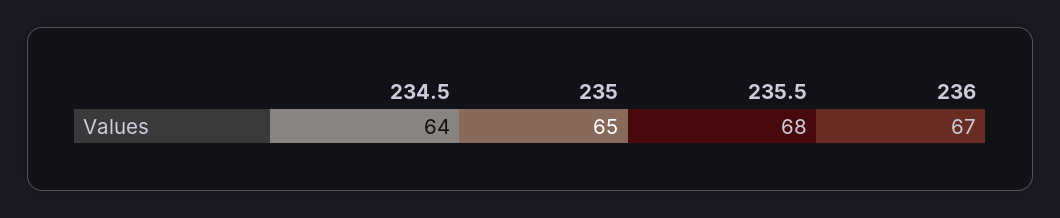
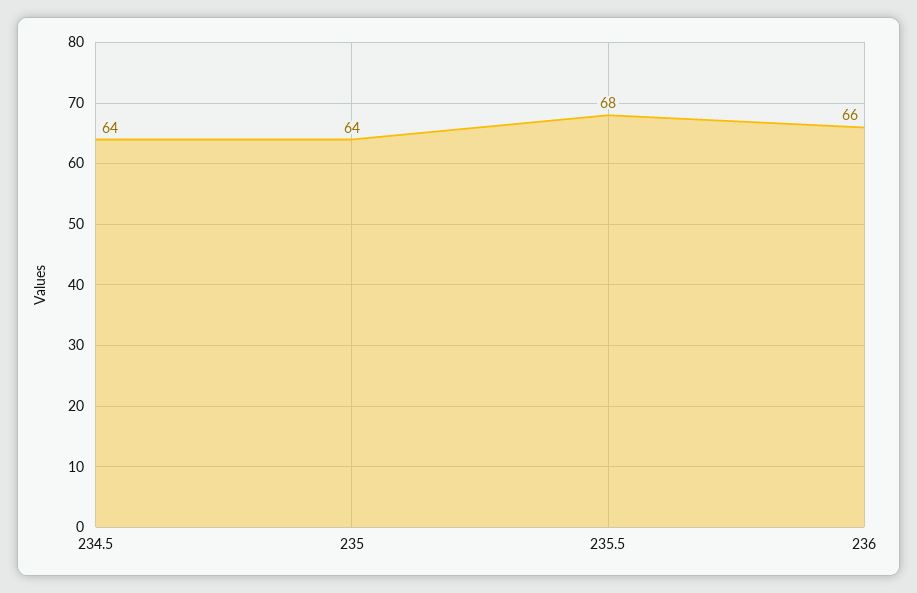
235: 65 -> 64
236: 67 -> 66

